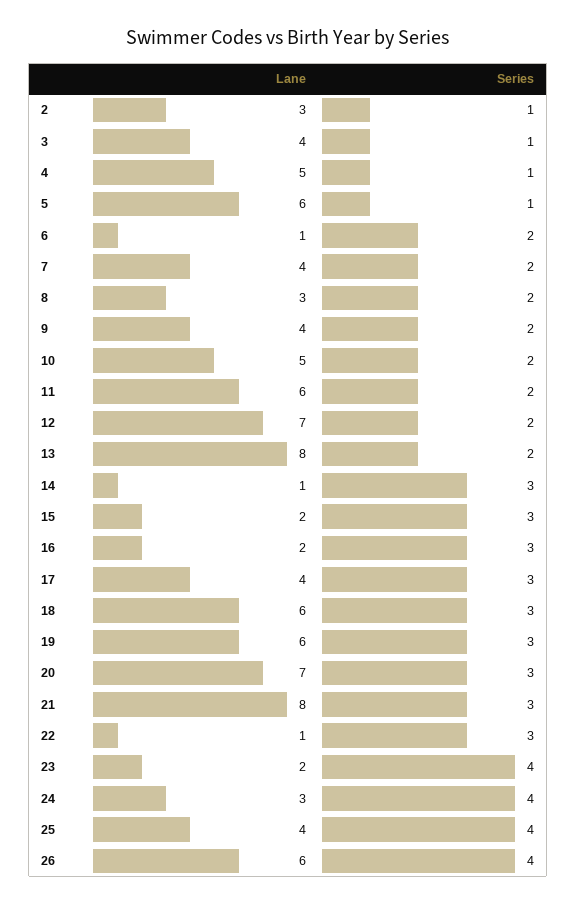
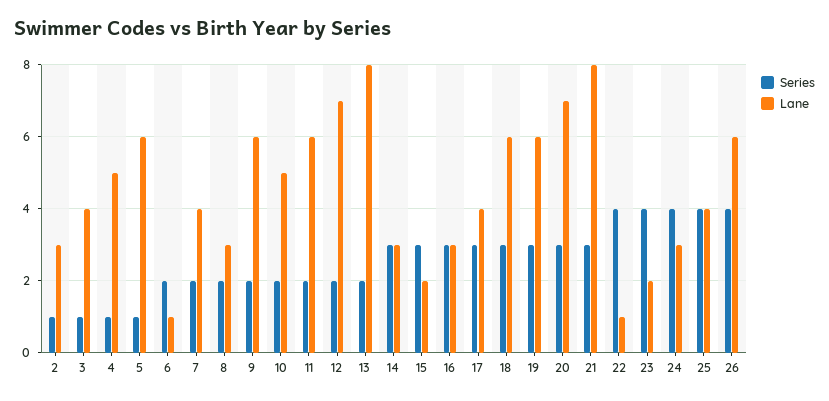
Lane, 9: 4 -> 6
Lane, 14: 1 -> 3
Lane, 16: 2 -> 3
Series, 22: 3 -> 4

